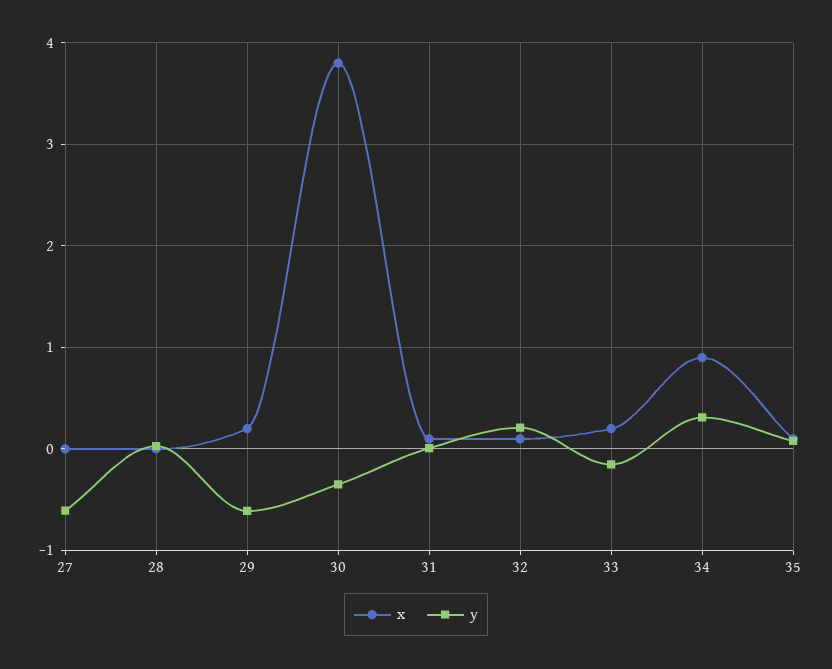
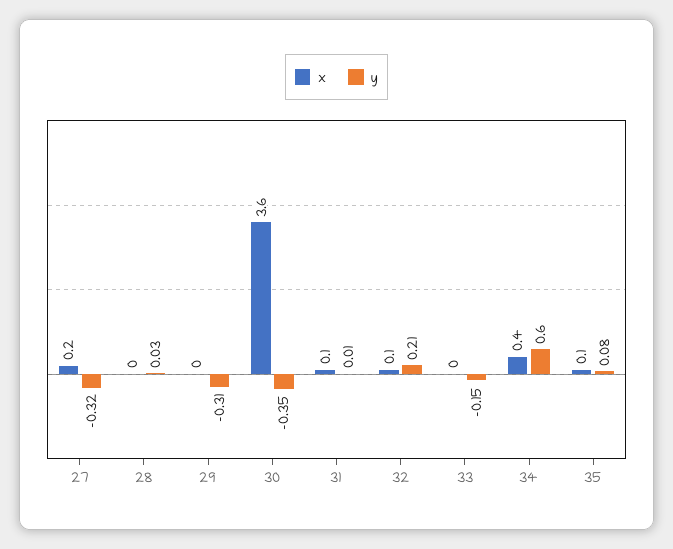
x, 27: 0 -> 0.2
y, 27: -0.6 -> -0.32
x, 29: 0.2 -> 0
y, 29: -0.6 -> -0.31
x, 30: 3.8 -> 3.6
x, 33: 0.2 -> 0
x, 34: 0.9 -> 0.4
y, 34: 0.3 -> 0.6

